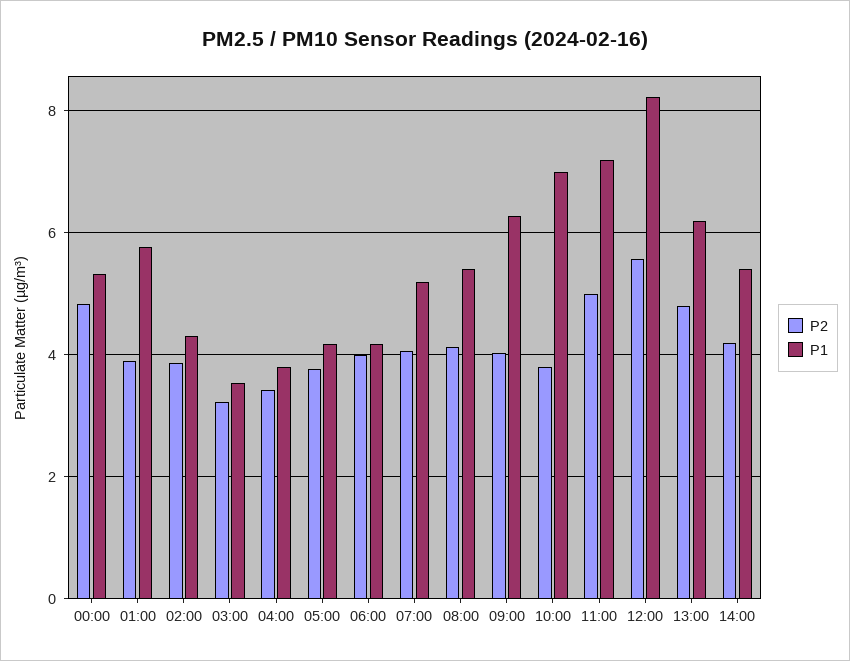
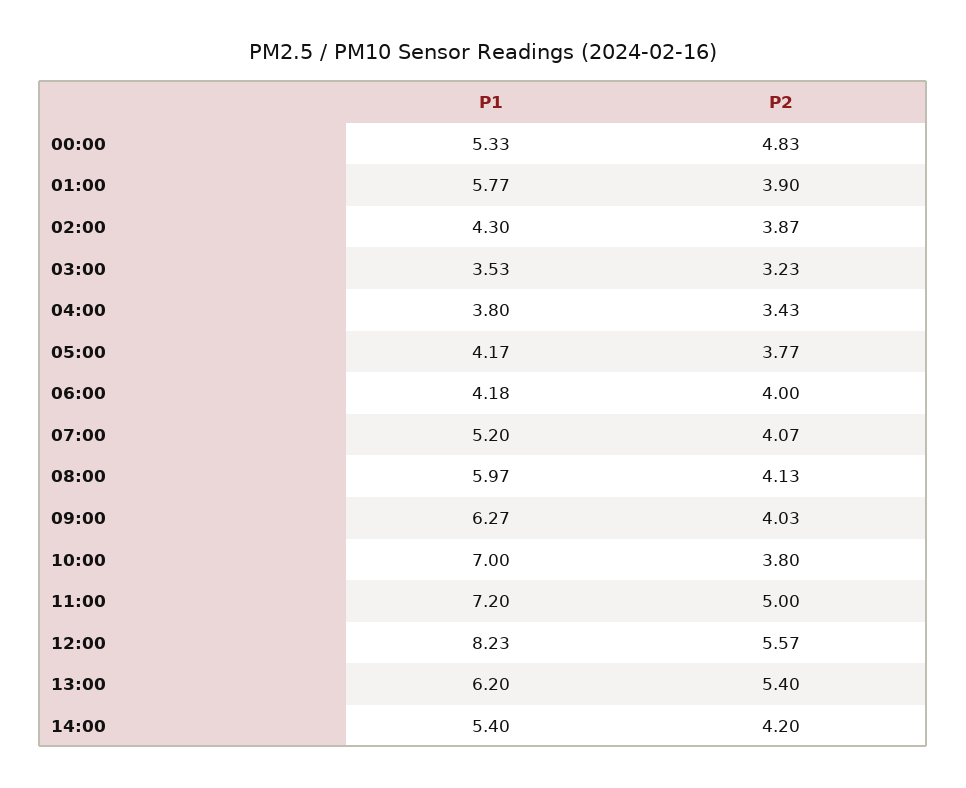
P1, 08:00: 5.4 -> 5.97
P2, 13:00: 4.8 -> 5.4

